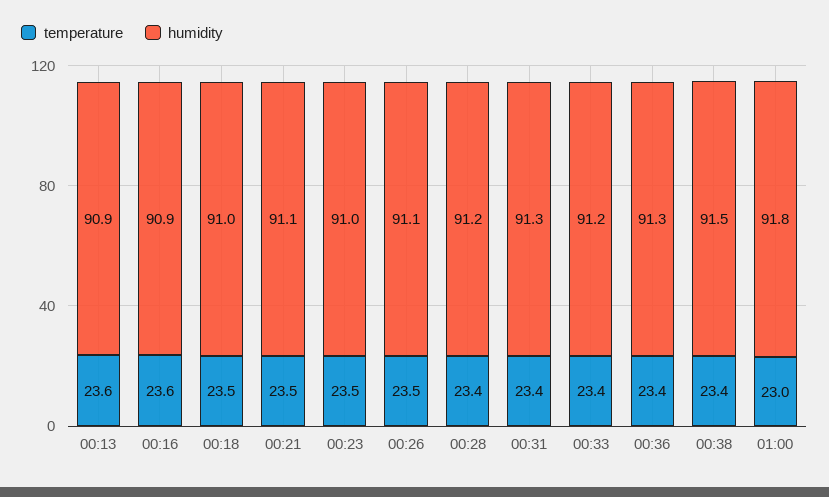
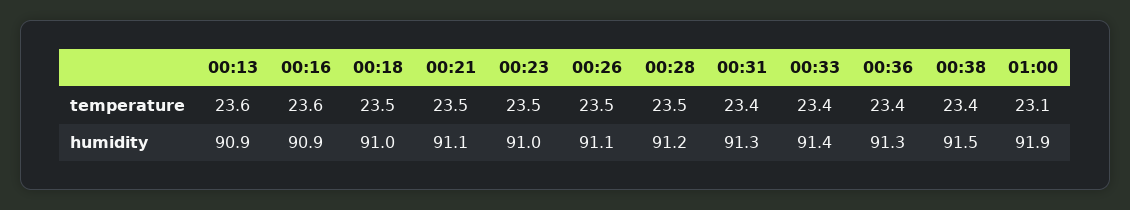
temperature, 00:28: 23.4 -> 23.5
humidity, 00:33: 91.2 -> 91.4
temperature, 01:00: 23 -> 23.1
humidity, 01:00: 91.8 -> 91.9

